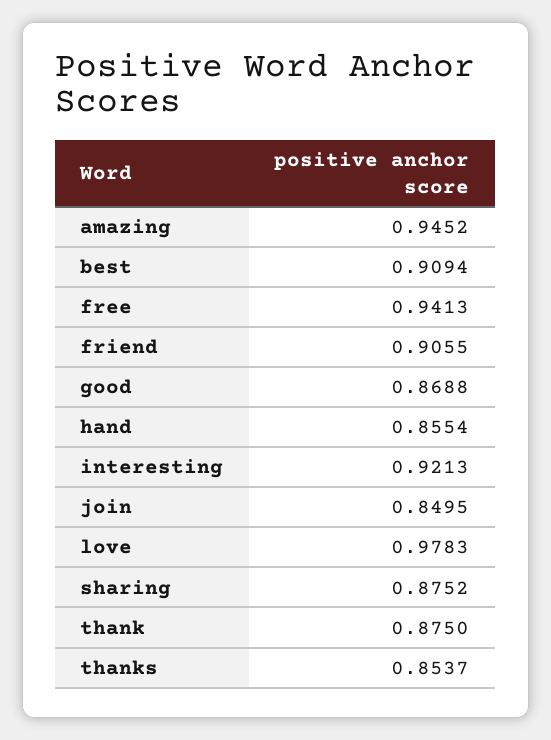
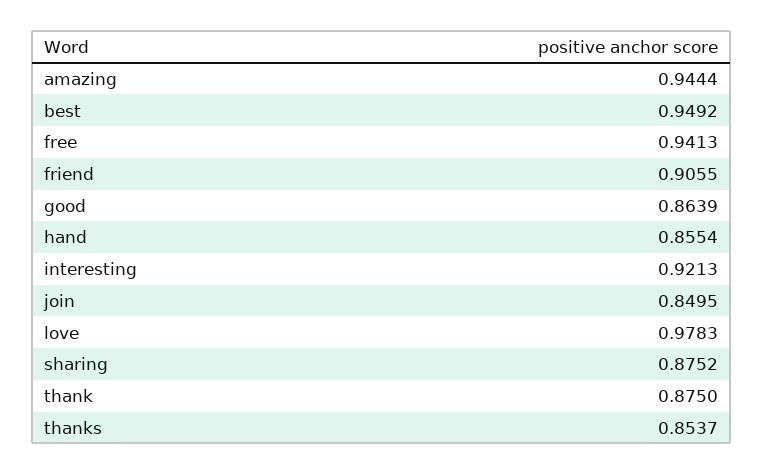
amazing: 0.9452 -> 0.9444
best: 0.9094 -> 0.9492
good: 0.8688 -> 0.8639

